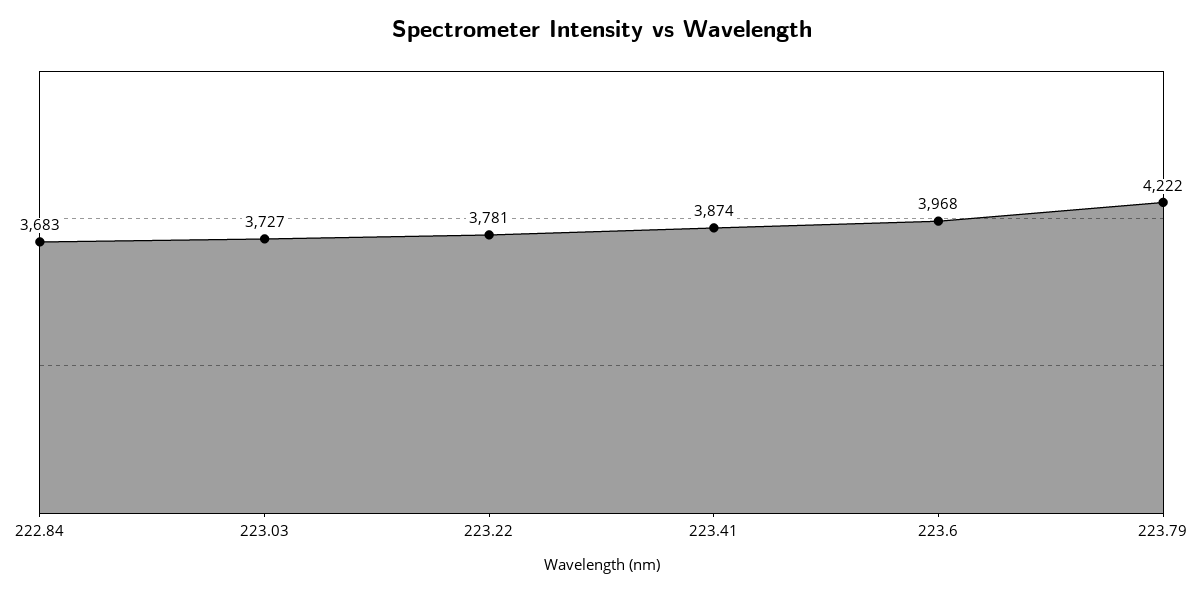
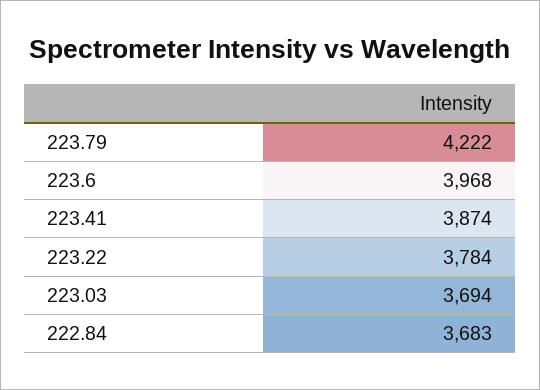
223.03: 3727 -> 3694
223.22: 3781 -> 3784

